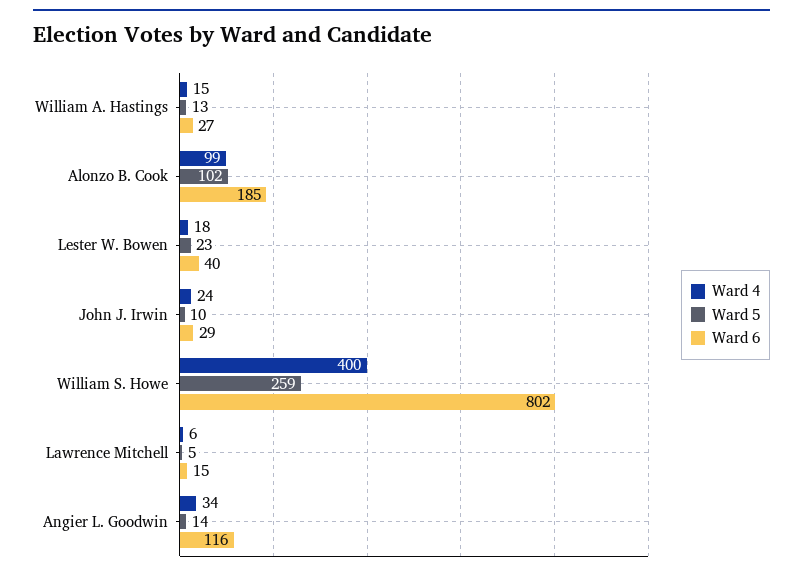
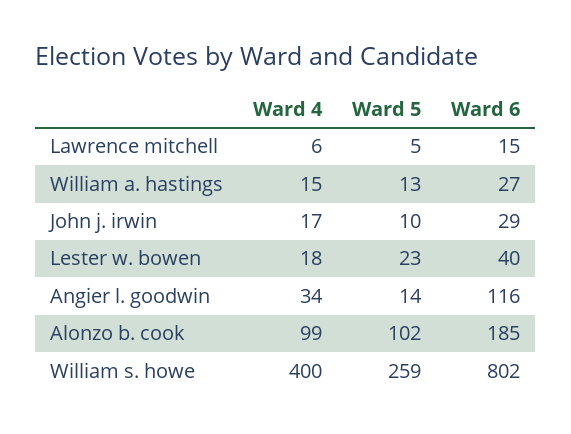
Ward 4, John J. Irwin: 24 -> 17

